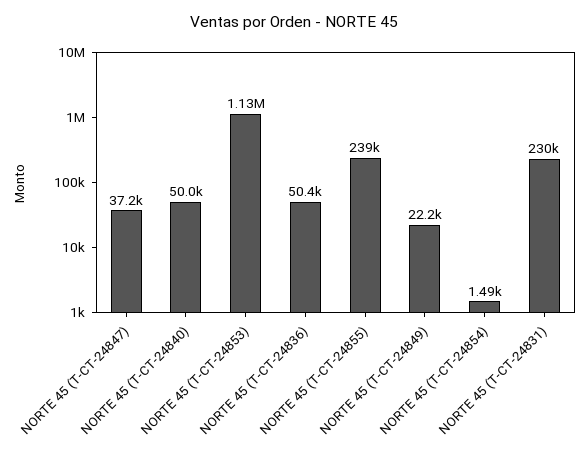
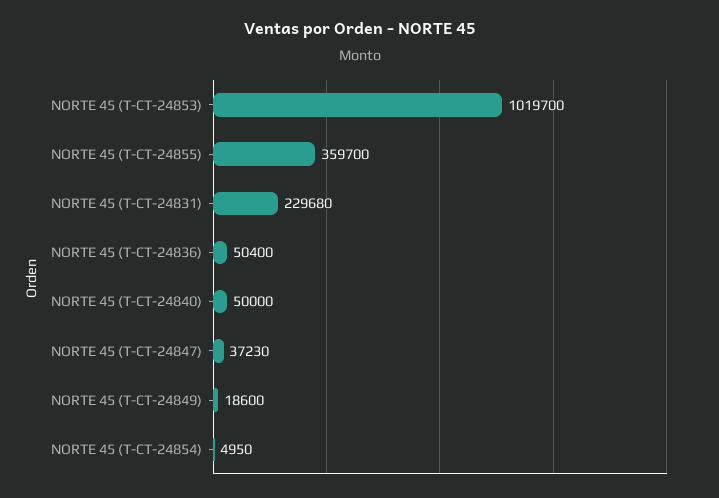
NORTE 45 (T-CT-24853): 1130000 -> 1019700
NORTE 45 (T-CT-24855): 239000 -> 359700
NORTE 45 (T-CT-24849): 22200 -> 18600
NORTE 45 (T-CT-24854): 1490 -> 4950

